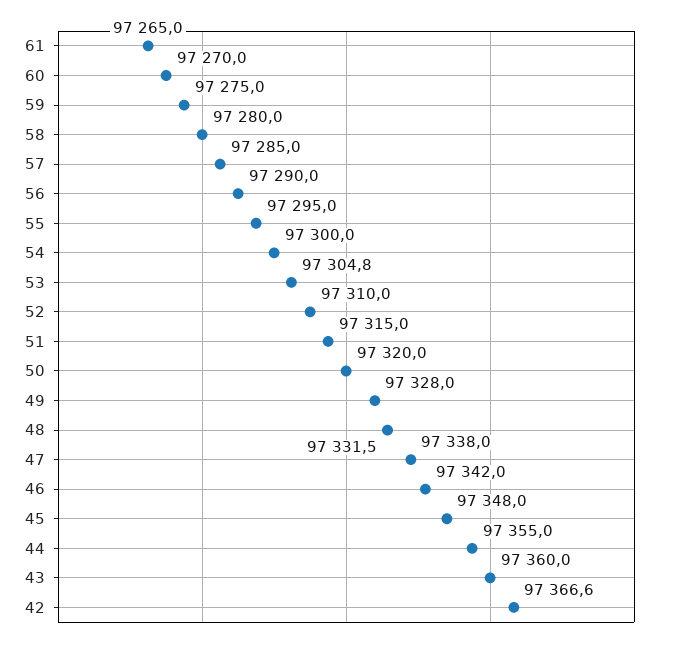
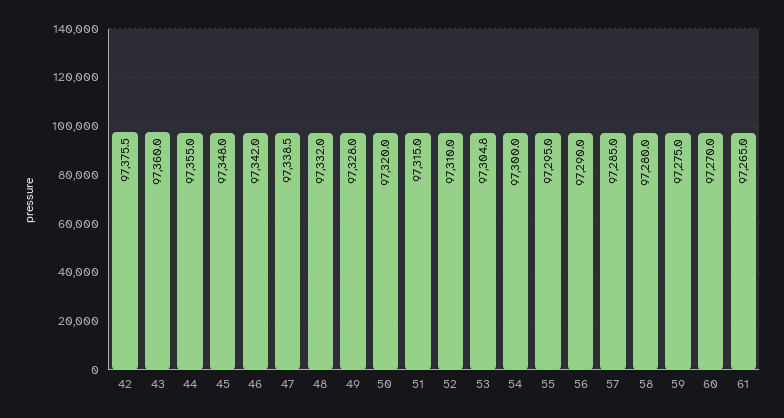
48: 97331.5 -> 97332
47: 97338 -> 97338.5
42: 97366.6 -> 97375.5

